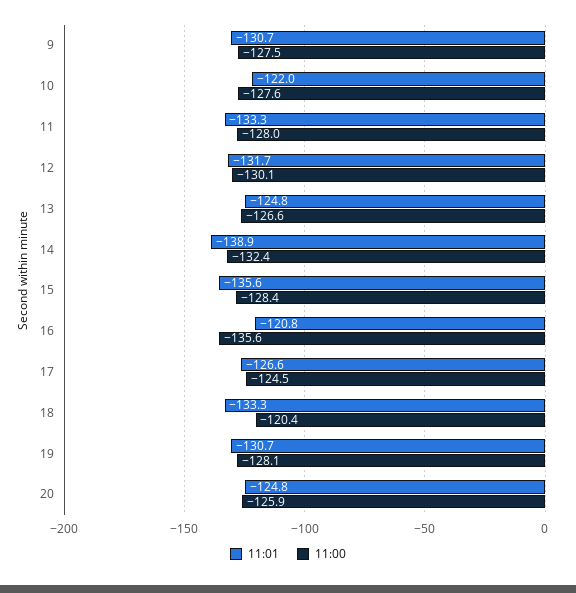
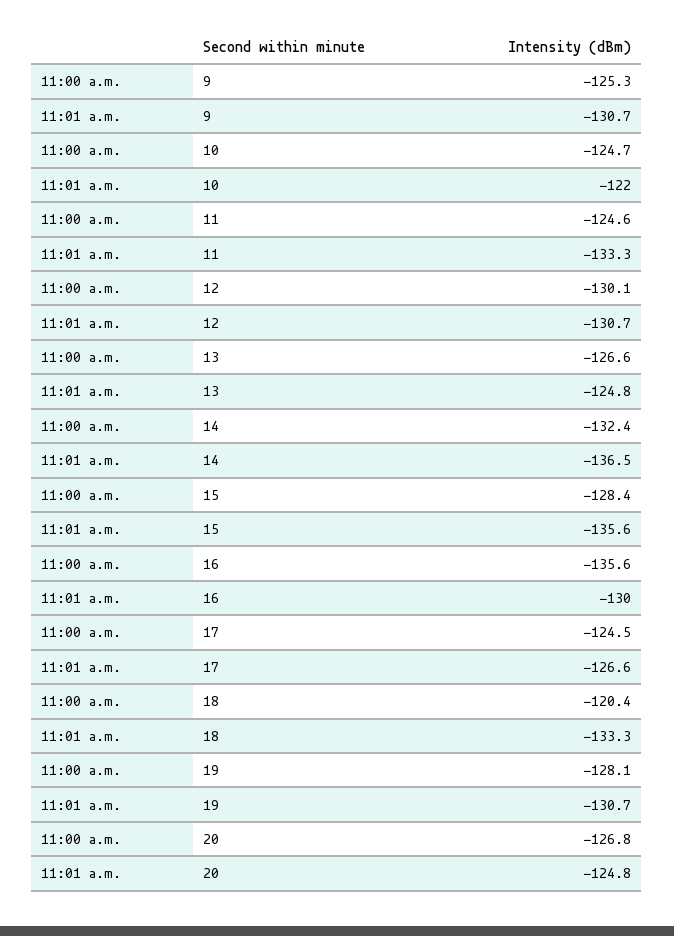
11:00, 9: -127.5 -> -125.3
11:00, 10: -127.6 -> -124.7
11:00, 11: -128 -> -124.6
11:01, 12: -131.7 -> -130.7
11:01, 14: -138.9 -> -136.5
11:01, 16: -120.8 -> -130
11:00, 20: -125.9 -> -126.8

